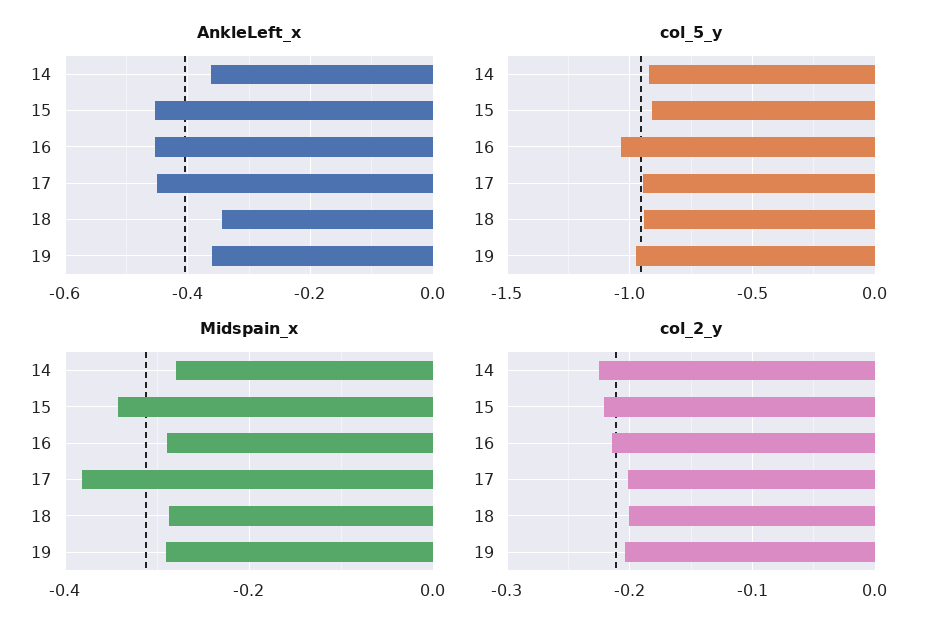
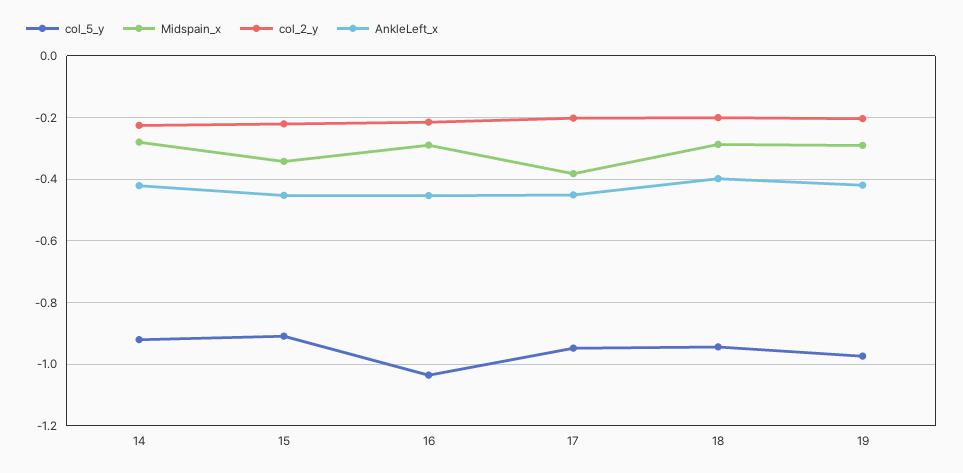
AnkleLeft_x, 14: -0.36 -> -0.42
AnkleLeft_x, 18: -0.34 -> -0.4
AnkleLeft_x, 19: -0.36 -> -0.42

